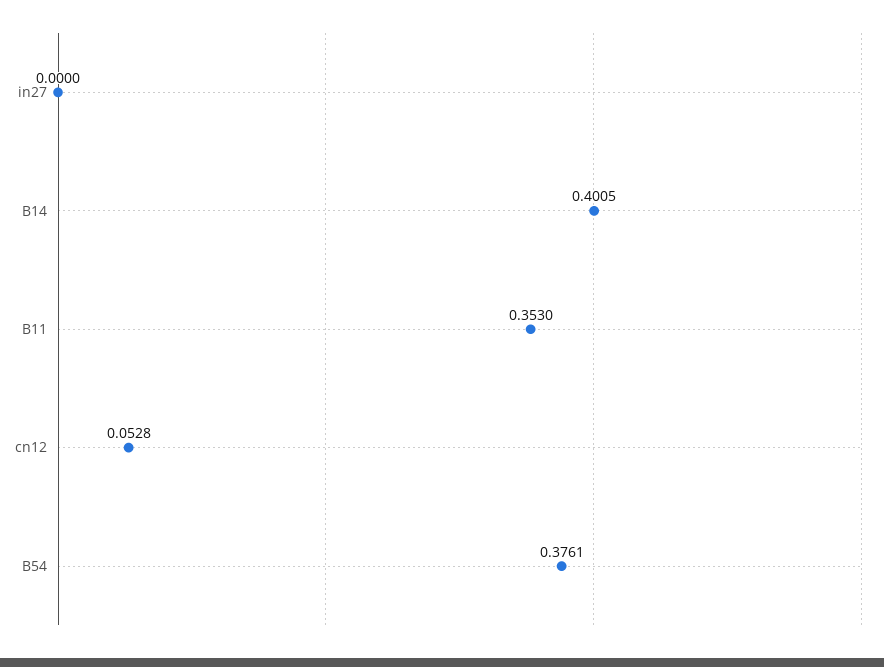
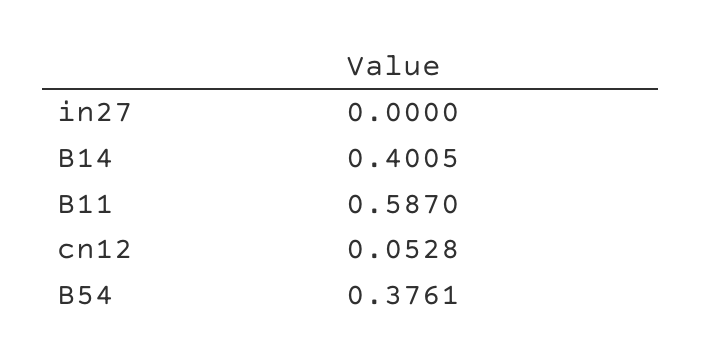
B11: 0.353 -> 0.587

